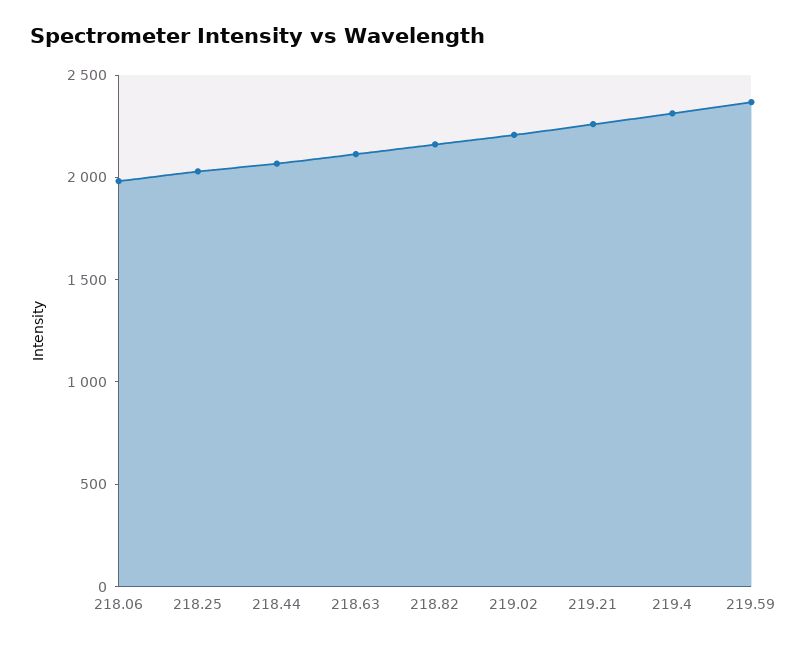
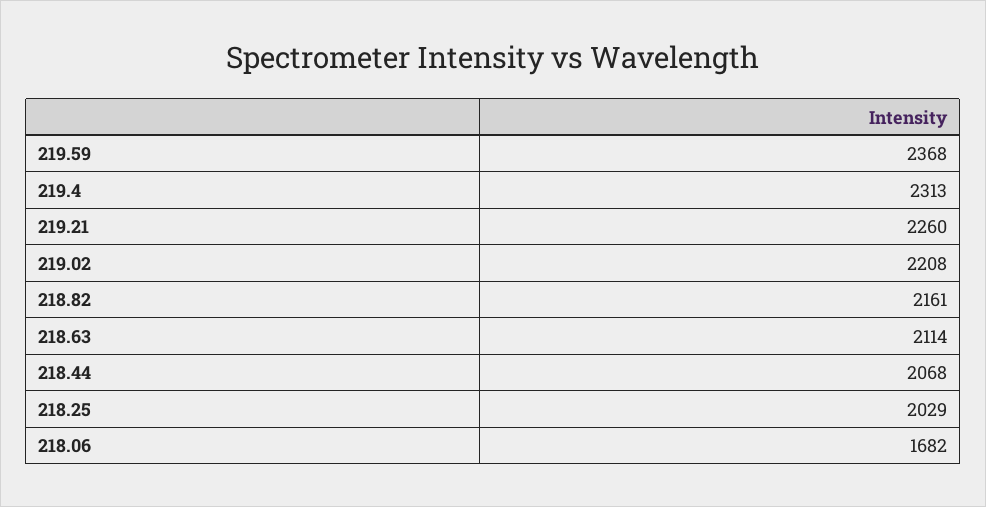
218.06: 2000 -> 1682

